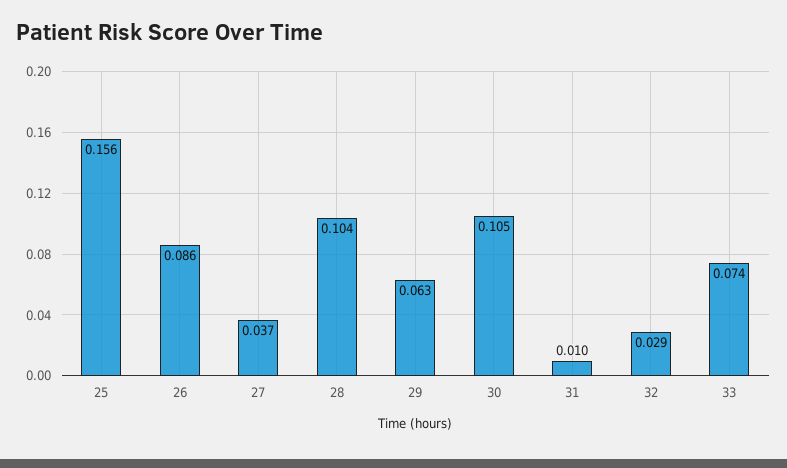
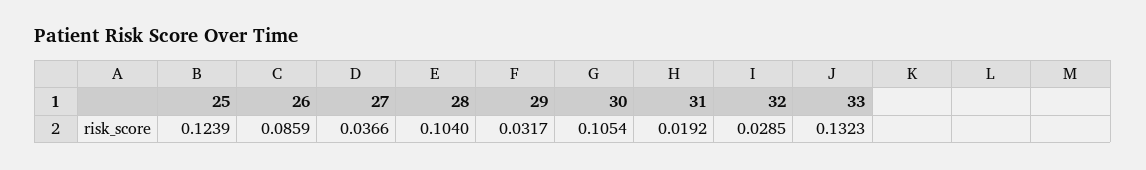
25: 0.156 -> 0.1239
29: 0.063 -> 0.0317
31: 0.01 -> 0.0192
33: 0.074 -> 0.1323

